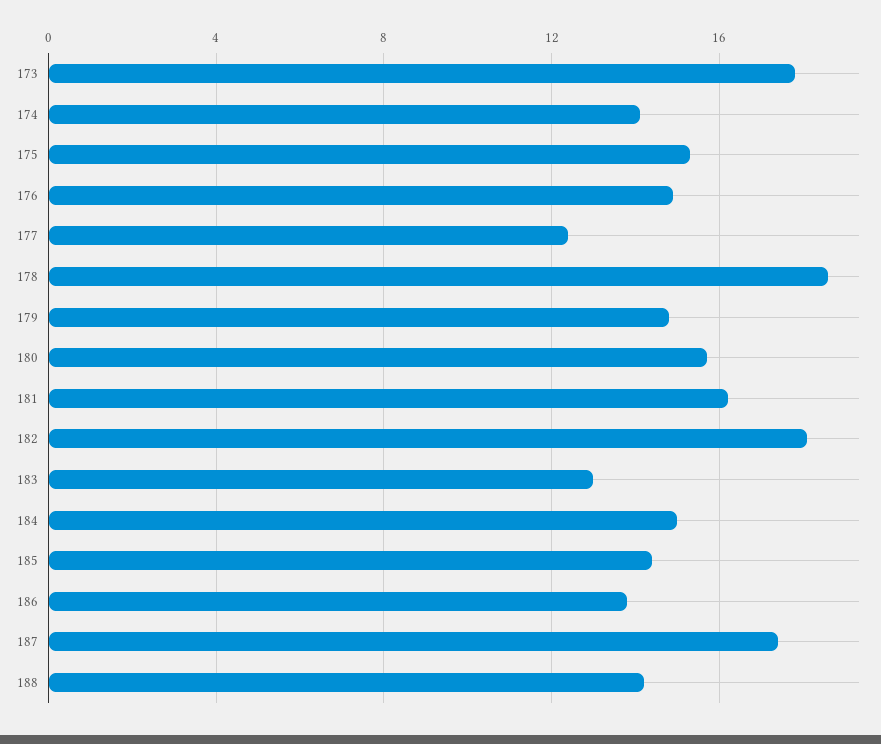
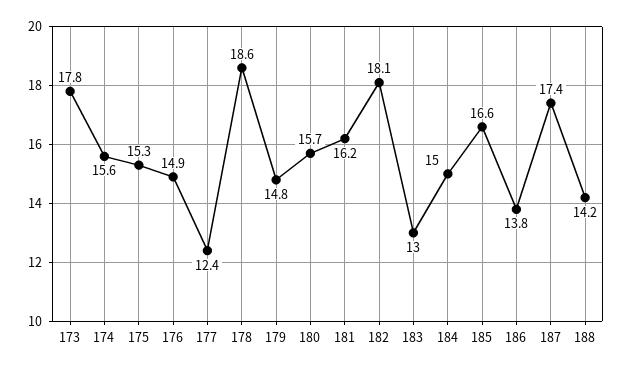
174: 14 -> 15.6
185: 14.5 -> 16.6

